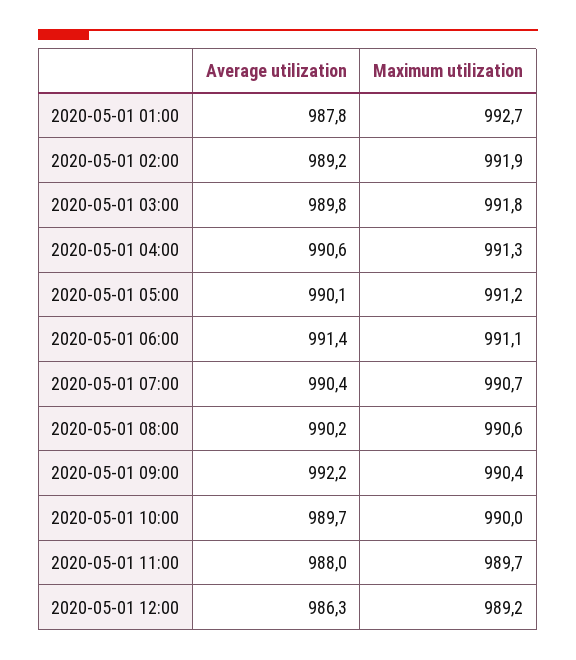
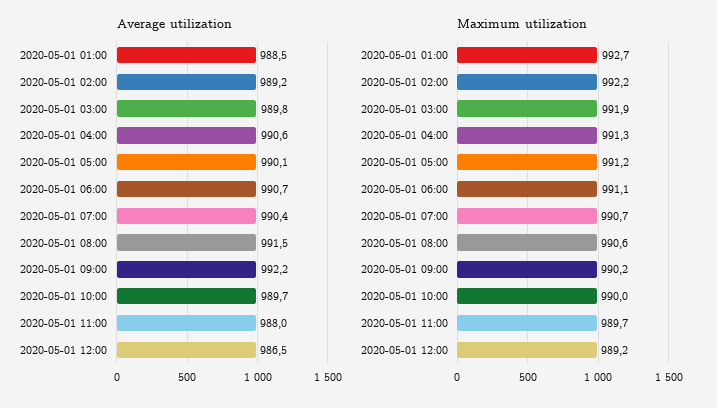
Average utilization, 2020-05-01 01:00: 987.8 -> 988.5
Maximum utilization, 2020-05-01 02:00: 991.9 -> 992.2
Maximum utilization, 2020-05-01 03:00: 991.8 -> 991.9
Average utilization, 2020-05-01 06:00: 991.4 -> 990.7
Average utilization, 2020-05-01 08:00: 990.2 -> 991.5
Maximum utilization, 2020-05-01 09:00: 990.4 -> 990.2
Average utilization, 2020-05-01 12:00: 986.3 -> 986.5

